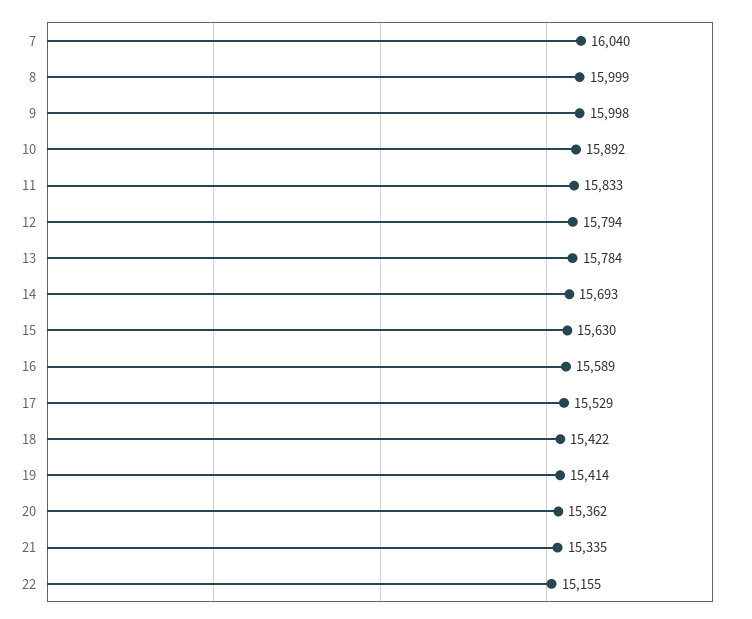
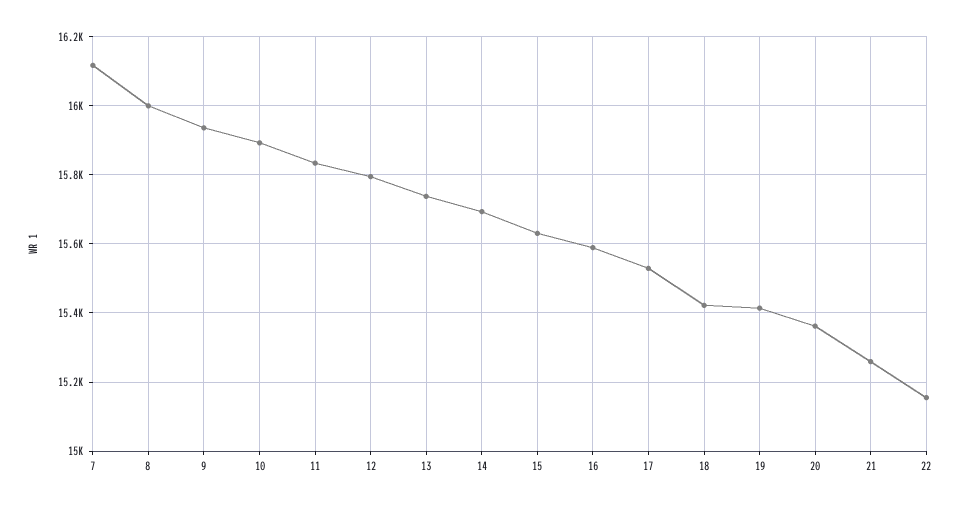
7: 16040 -> 16120
9: 15998 -> 15940
13: 15784 -> 15740
21: 15335 -> 15260

